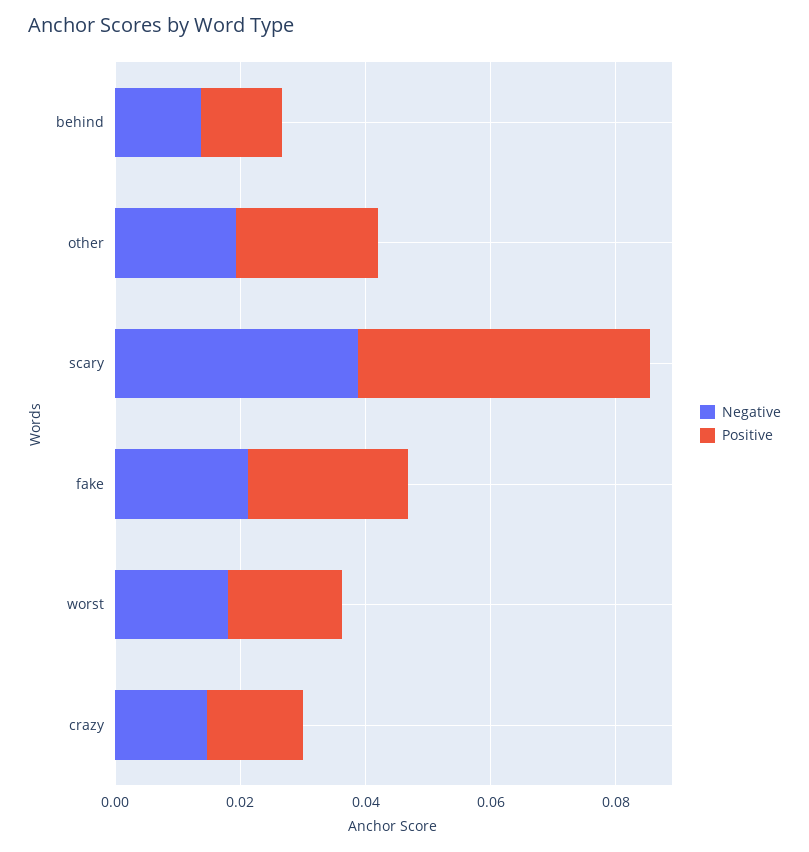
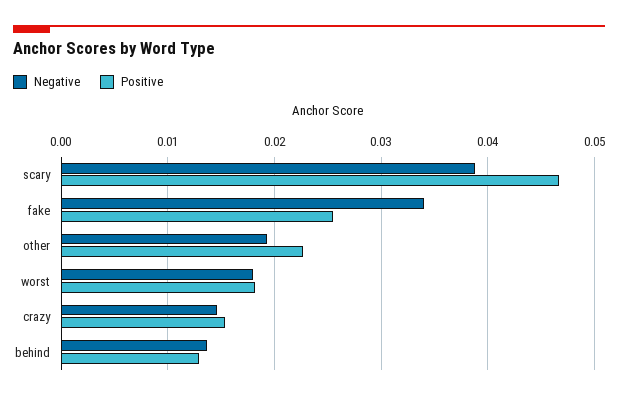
Negative, fake: 0.02 -> 0.034

